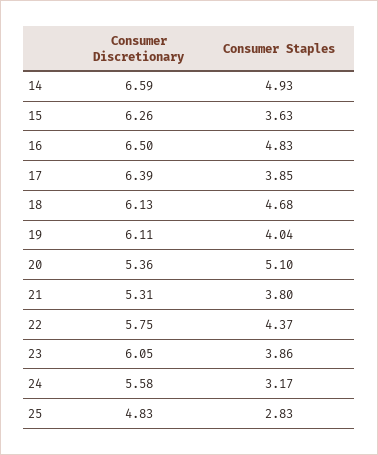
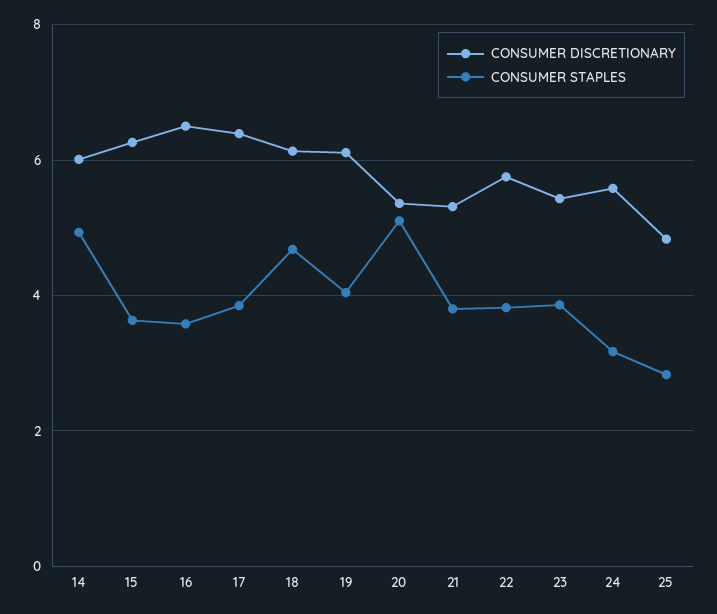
Consumer Discretionary, 14: 6.59 -> 6
Consumer Staples, 16: 4.83 -> 3.6
Consumer Staples, 22: 4.37 -> 3.8
Consumer Discretionary, 23: 6.05 -> 5.4

